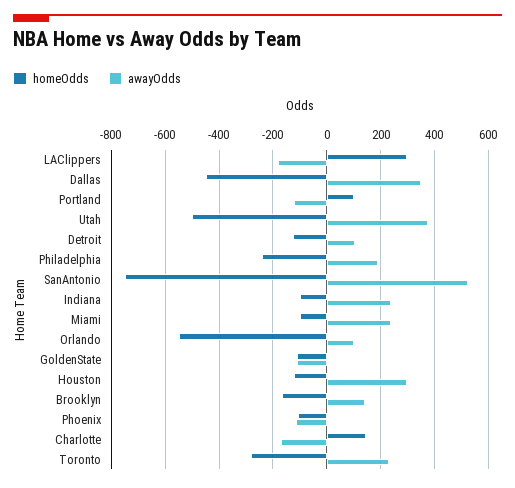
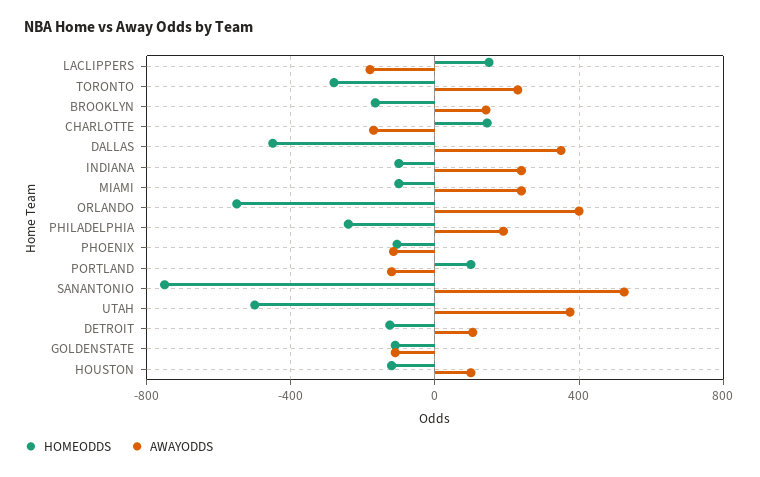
homeOdds, LAClippers: 300 -> 150
awayOdds, Orlando: 100 -> 400
awayOdds, Houston: 300 -> 100

